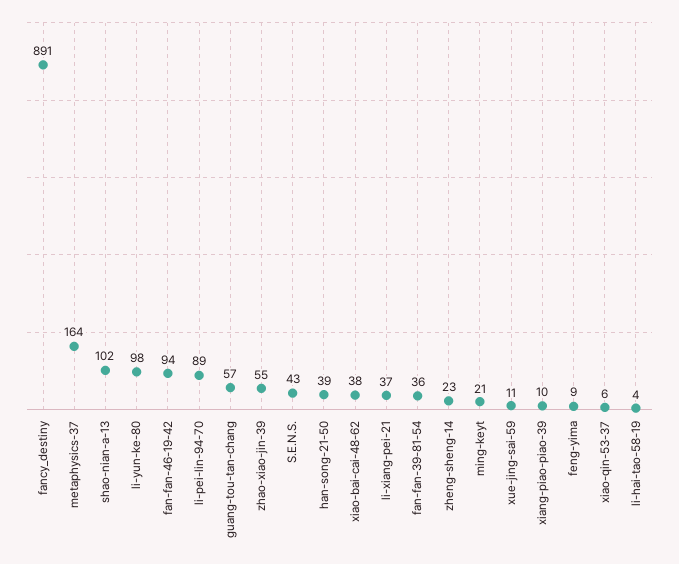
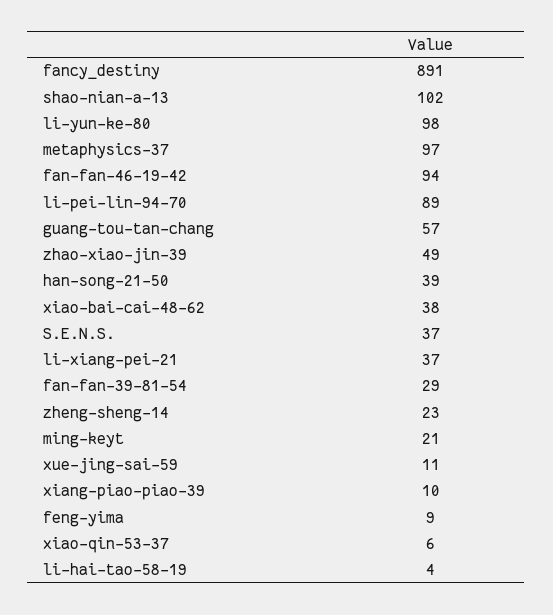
metaphysics-37: 164 -> 97
zhao-xiao-jin-39: 55 -> 49
S.E.N.S.: 43 -> 37
fan-fan-39-81-54: 36 -> 29

